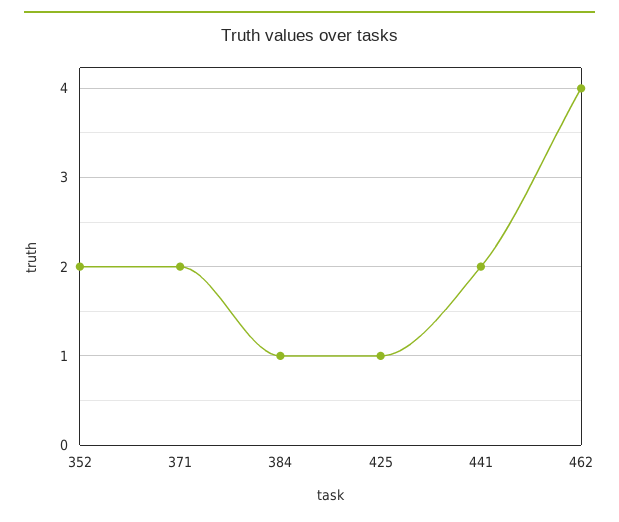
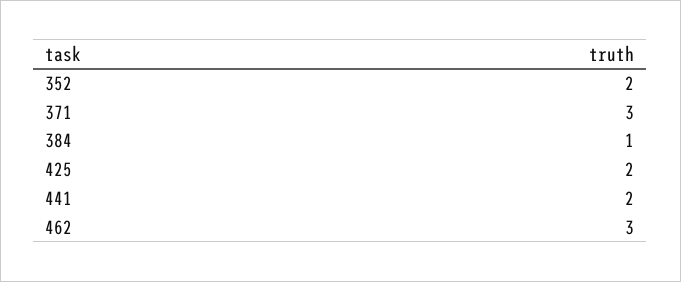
371: 2 -> 3
425: 1 -> 2
462: 4 -> 3

